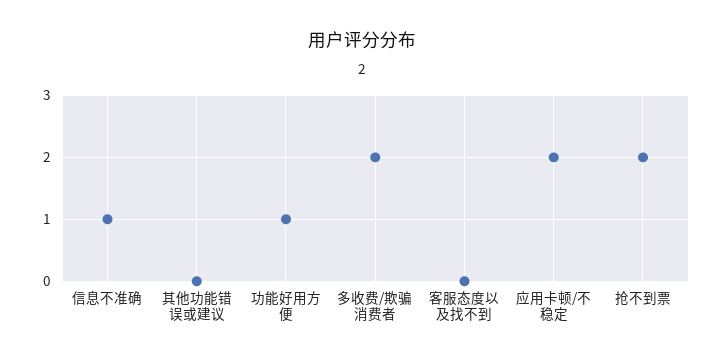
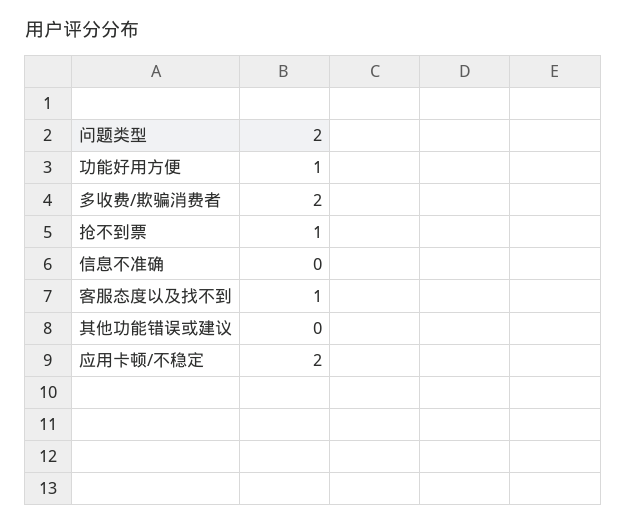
信息不准确: 1 -> 0
客服态度以及找不到: 0 -> 1
抢不到票: 2 -> 1

